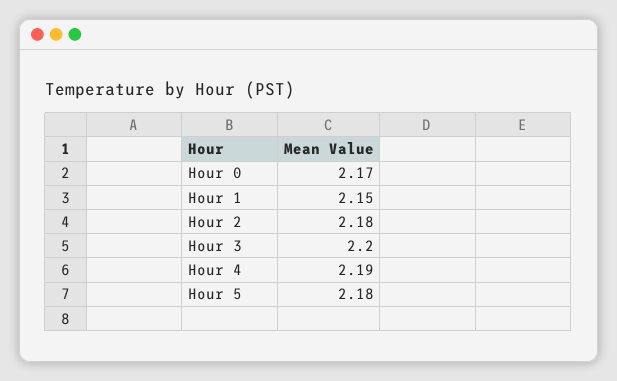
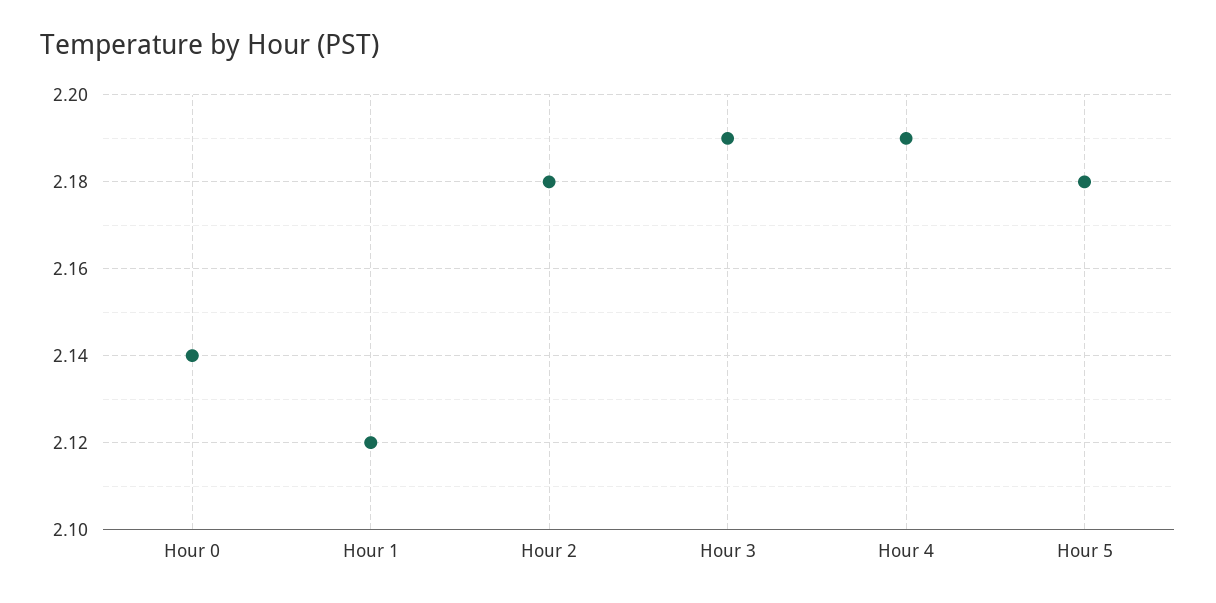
Hour 0: 2.17 -> 2.14
Hour 1: 2.15 -> 2.12
Hour 3: 2.2 -> 2.19

